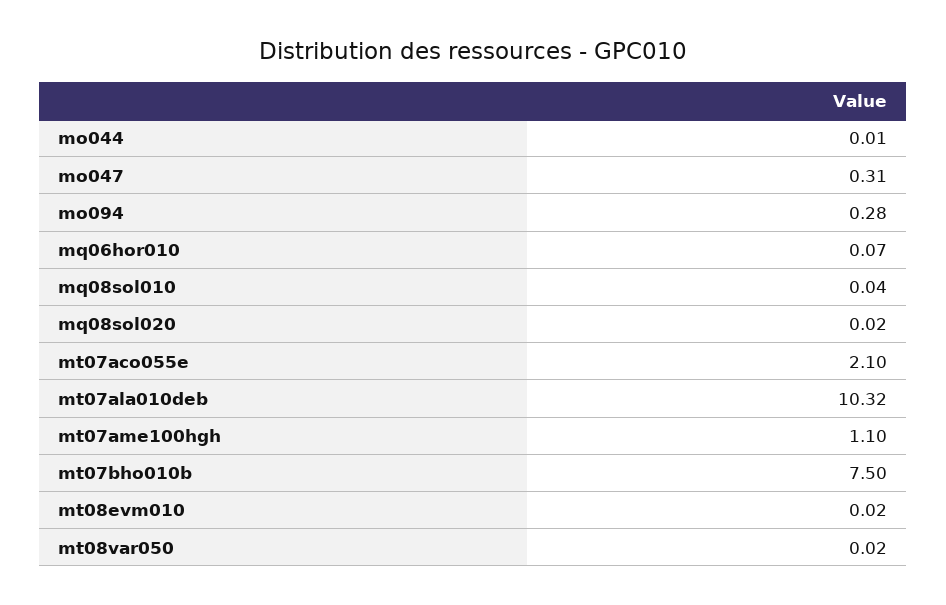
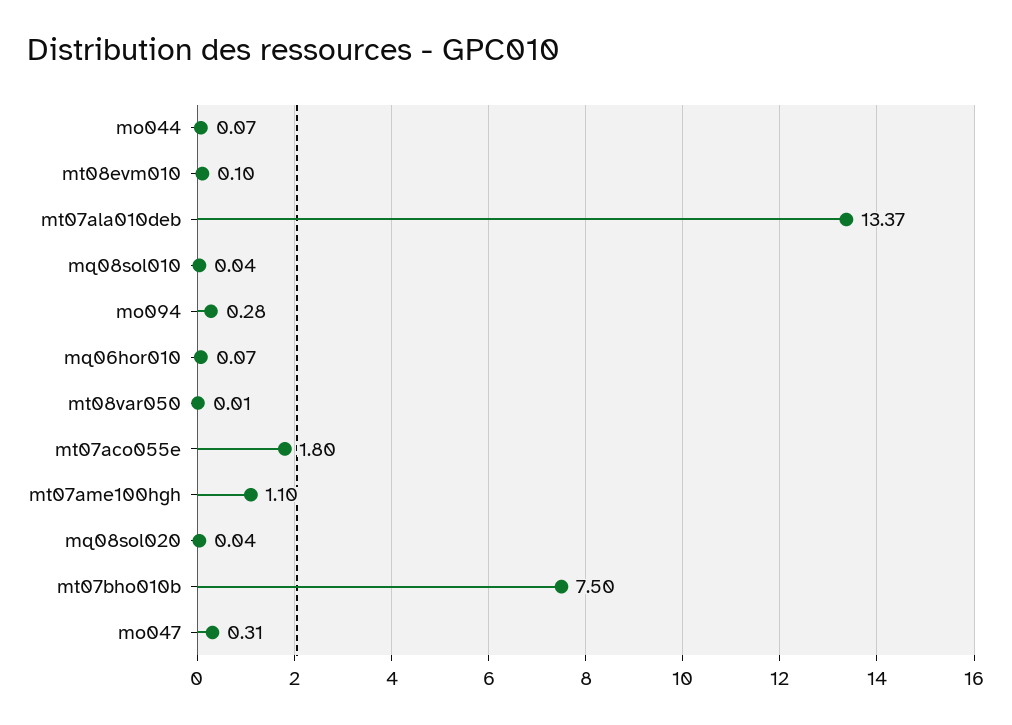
mo044: 0.01 -> 0.07
mq08sol020: 0.02 -> 0.04
mt07aco055e: 2.1 -> 1.8
mt07ala010deb: 10.32 -> 13.37
mt08evm010: 0.02 -> 0.1
mt08var050: 0.02 -> 0.01

